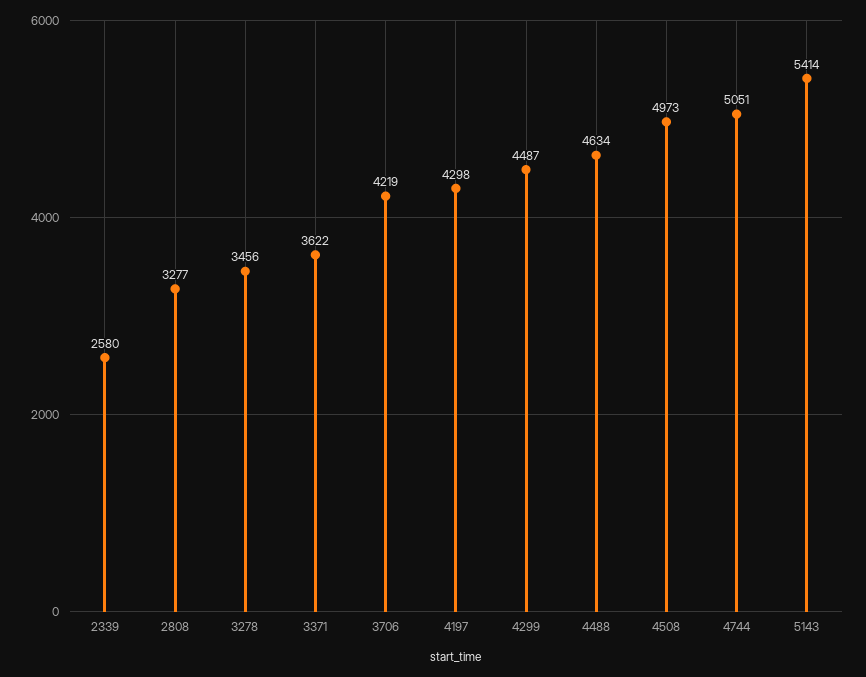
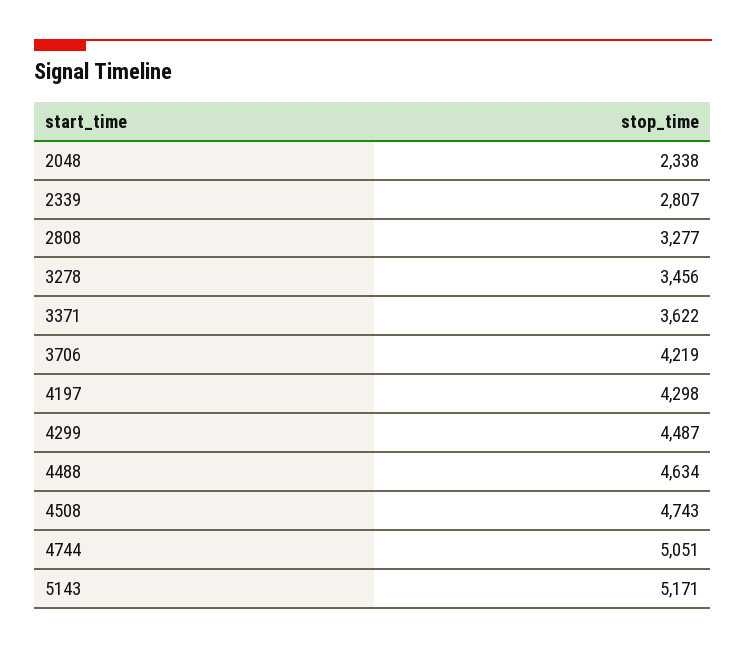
2339: 2580 -> 2807
4508: 4973 -> 4743
5143: 5414 -> 5171
2048: none -> 2338

